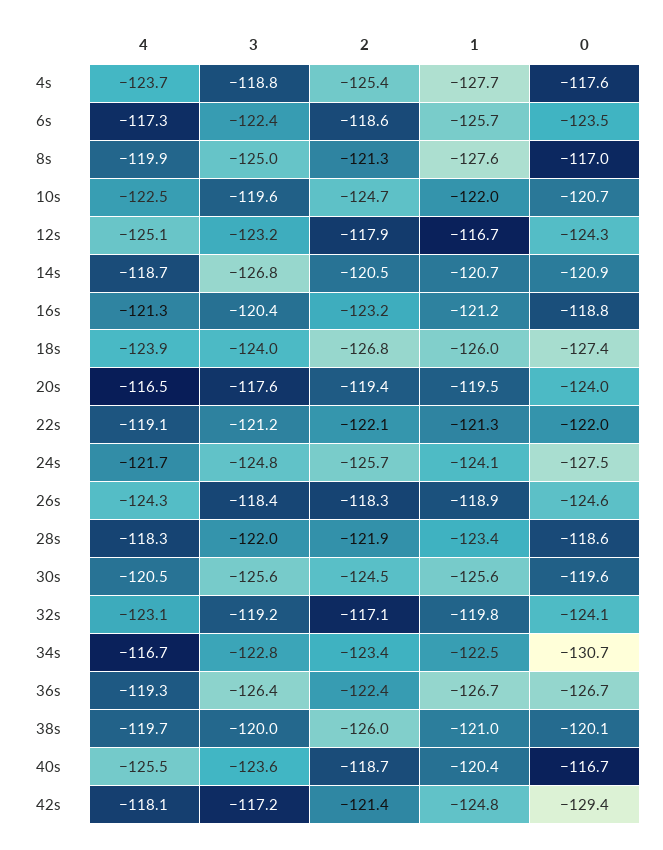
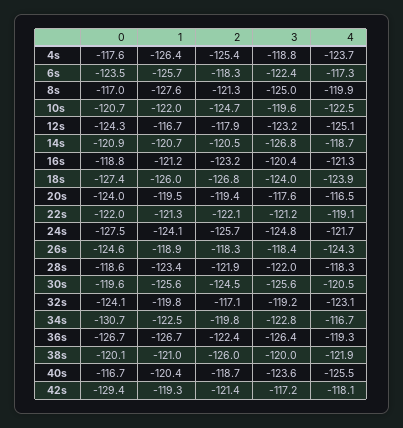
1, 4s: -127.7 -> -126.4
2, 6s: -118.6 -> -118.3
2, 34s: -123.4 -> -119.8
4, 38s: -119.7 -> -121.9
1, 42s: -124.8 -> -119.3

